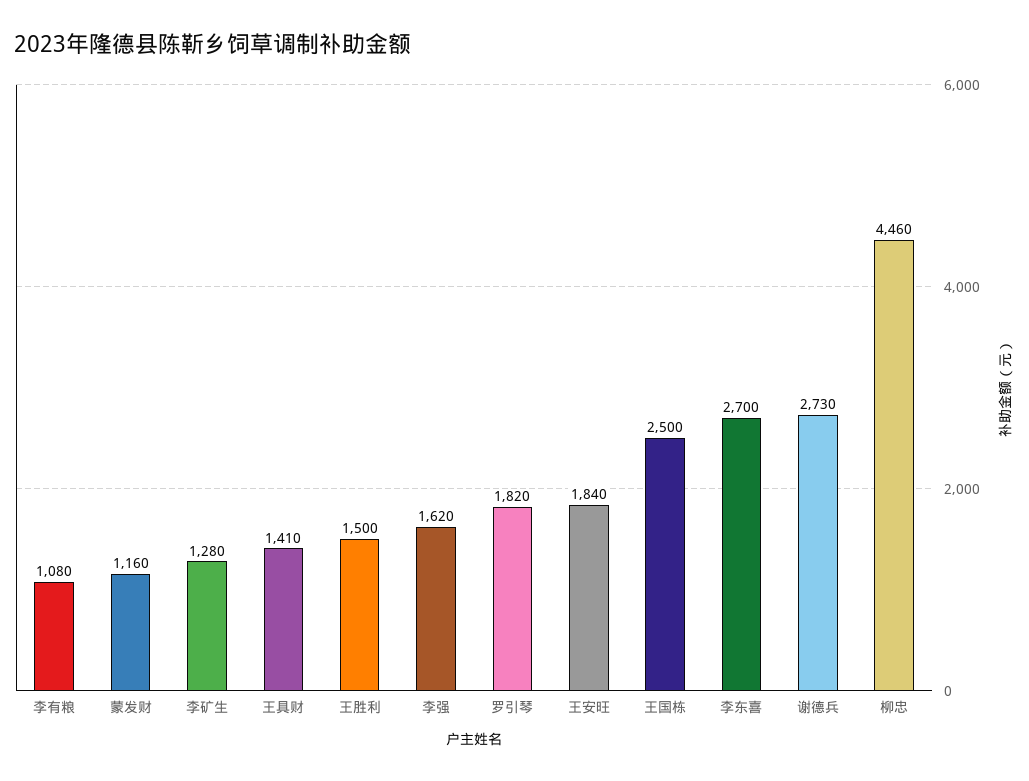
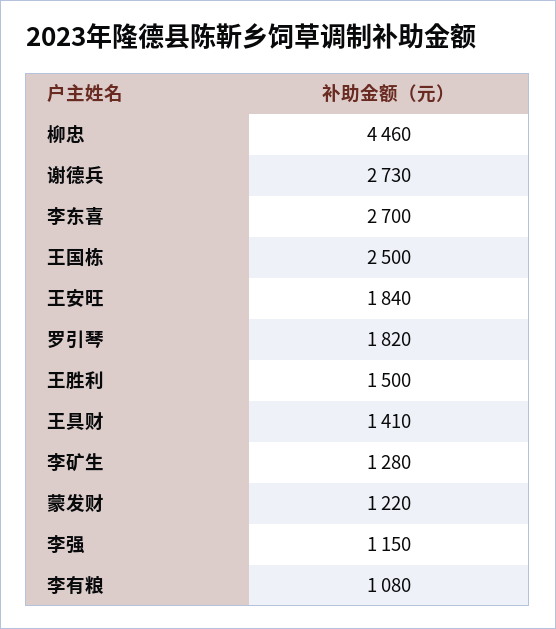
蒙发财: 1160 -> 1220
李强: 1620 -> 1150

